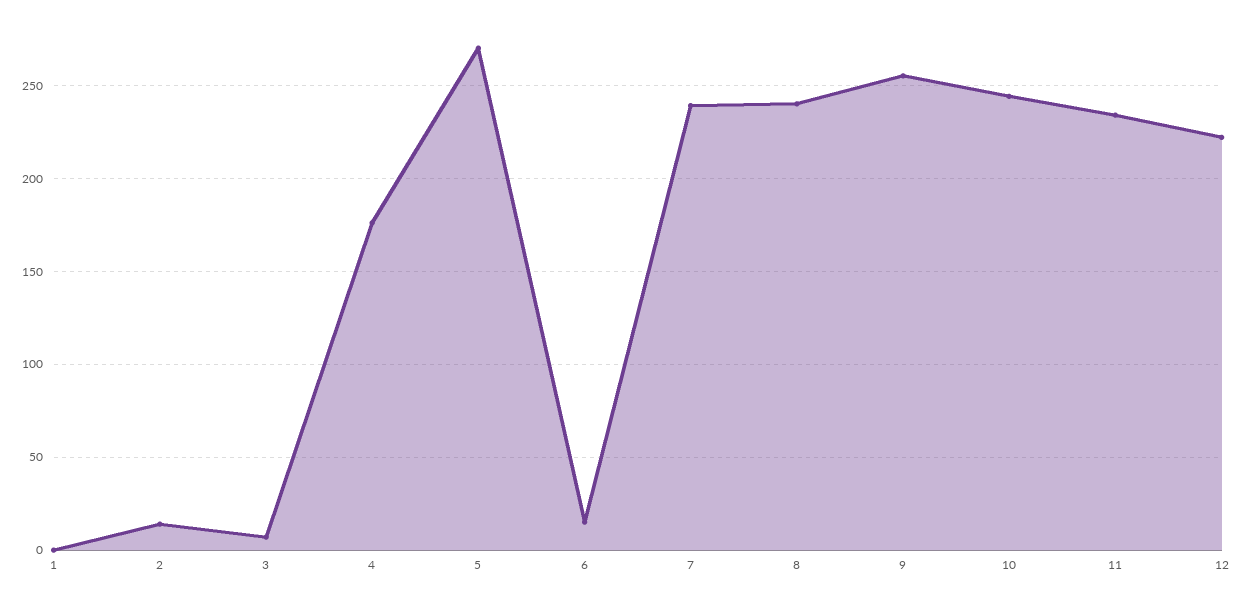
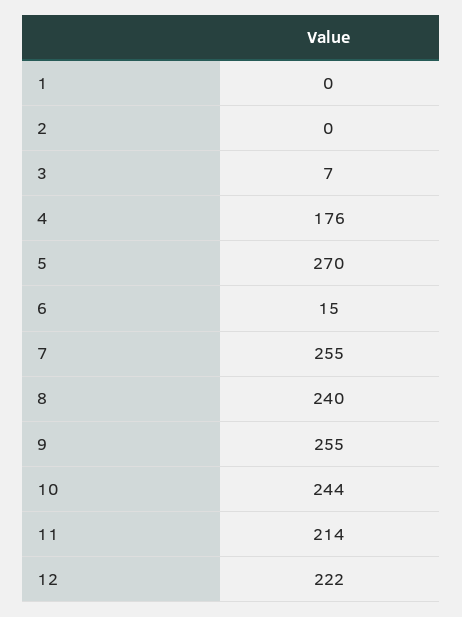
2: 15 -> 0
7: 240 -> 255
11: 235 -> 214

